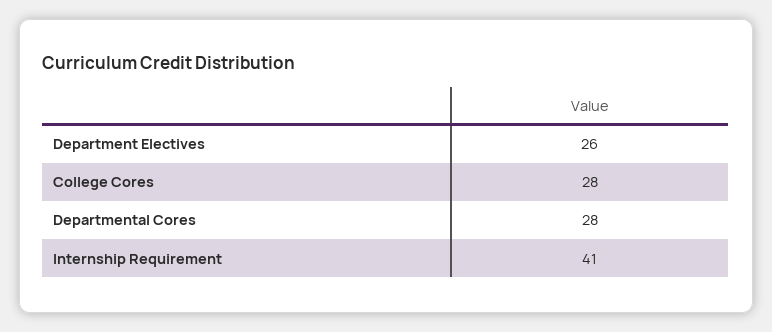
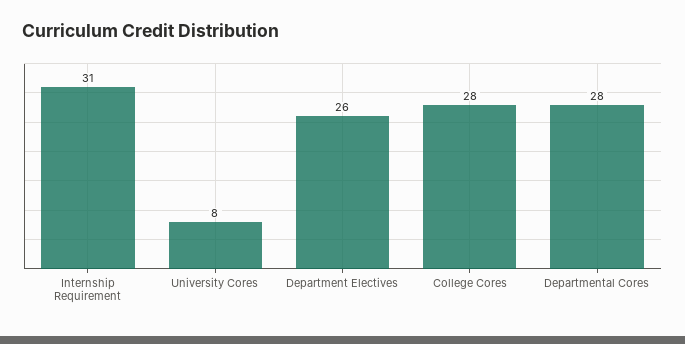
Internship Requirement: 41 -> 31
University Cores: none -> 8

